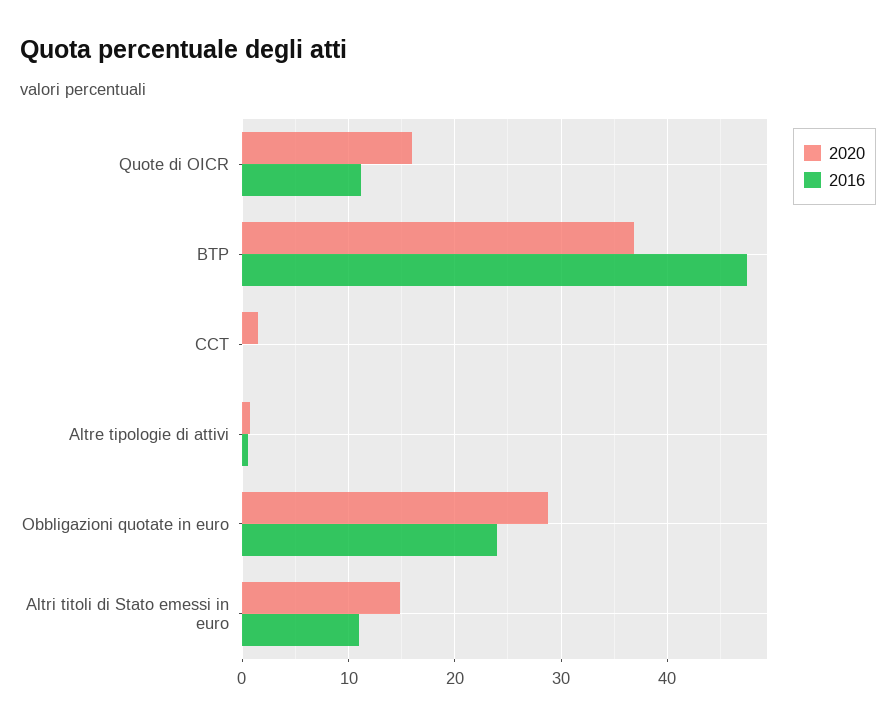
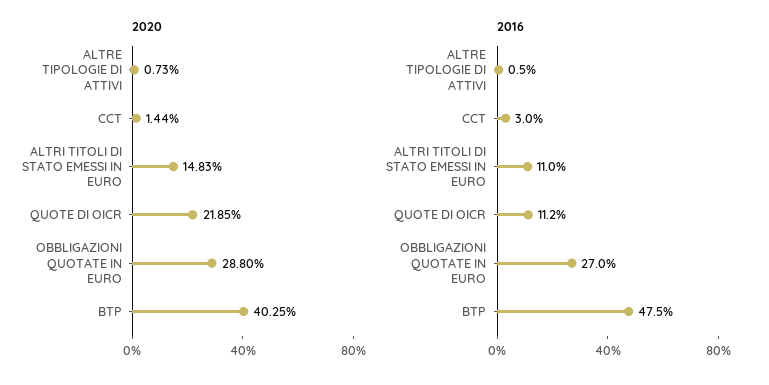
2020, Quote di OICR: 16 -> 21.85
2020, BTP: 37 -> 40.25
2016, CCT: 0 -> 3
2016, Obbligazioni quotate in euro: 24 -> 27

